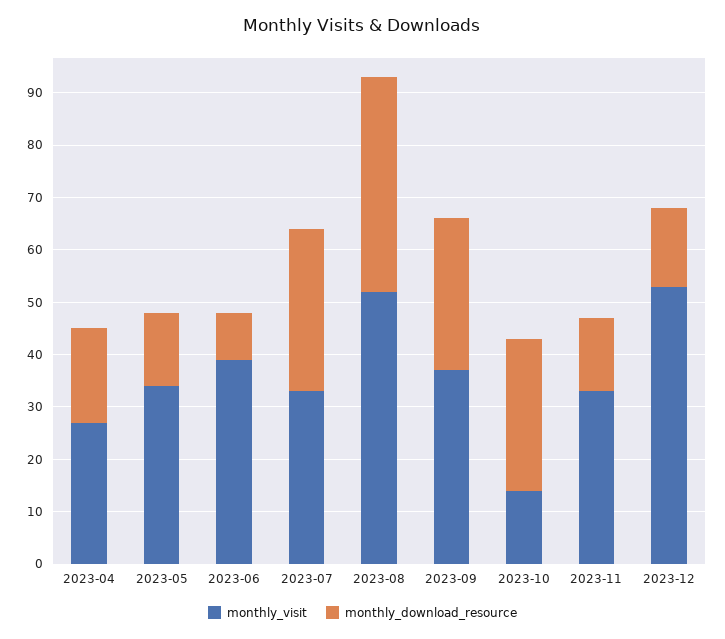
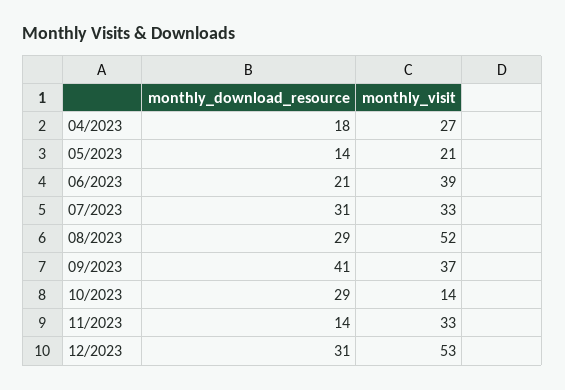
monthly_visit, 2023-05: 35 -> 21
monthly_download_resource, 2023-06: 10 -> 21
monthly_download_resource, 2023-08: 40 -> 29
monthly_download_resource, 2023-09: 30 -> 41
monthly_download_resource, 2023-12: 15 -> 31

